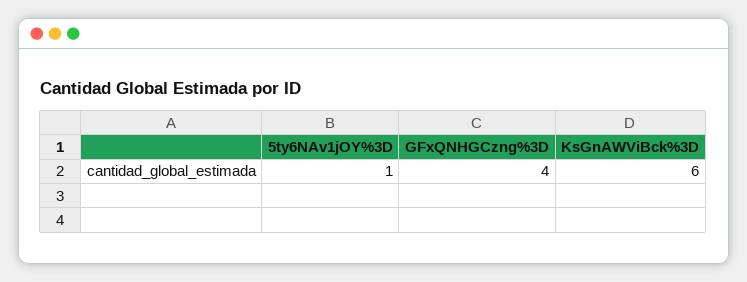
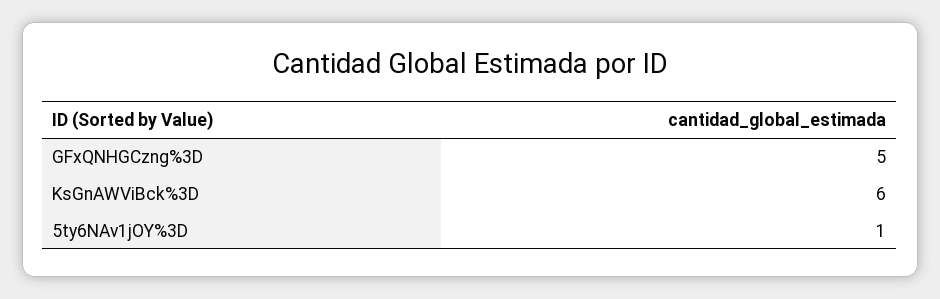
GFxQNHGCzng%3D: 4 -> 5

